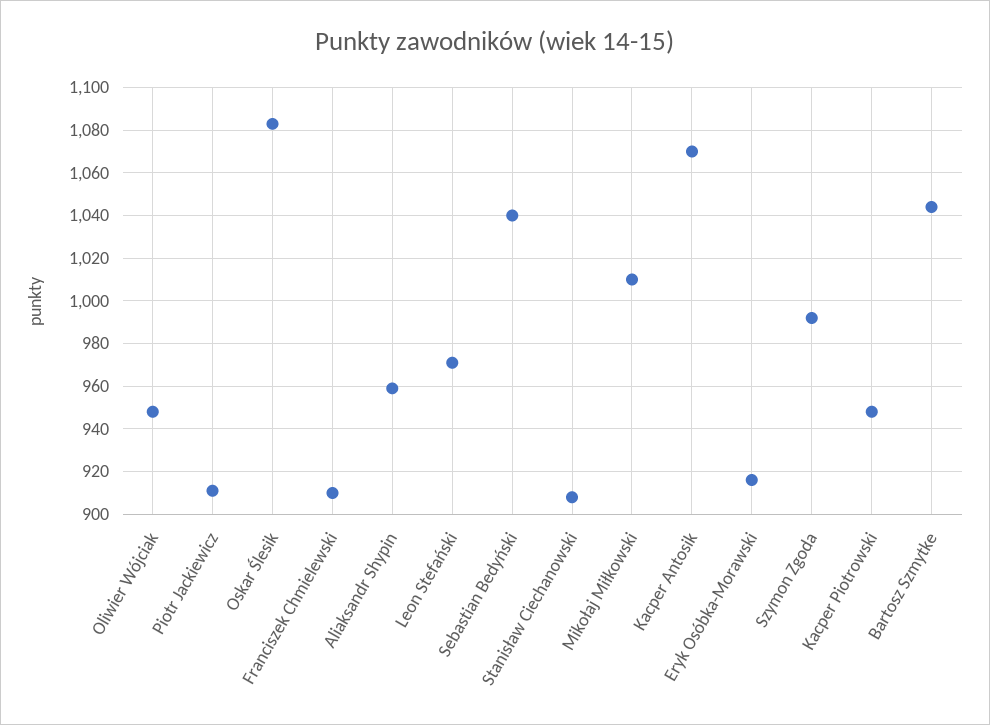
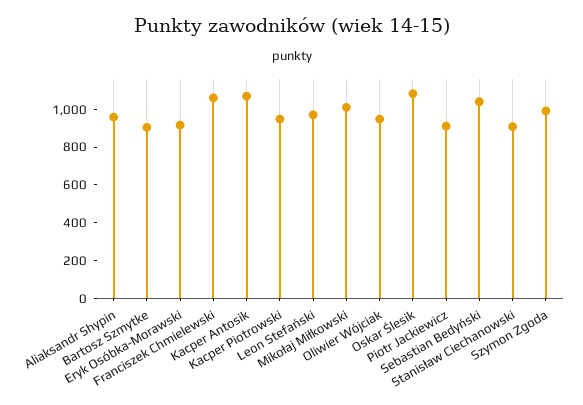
Franciszek Chmielewski: 910 -> 1050
Bartosz Szmytke: 1045 -> 900

